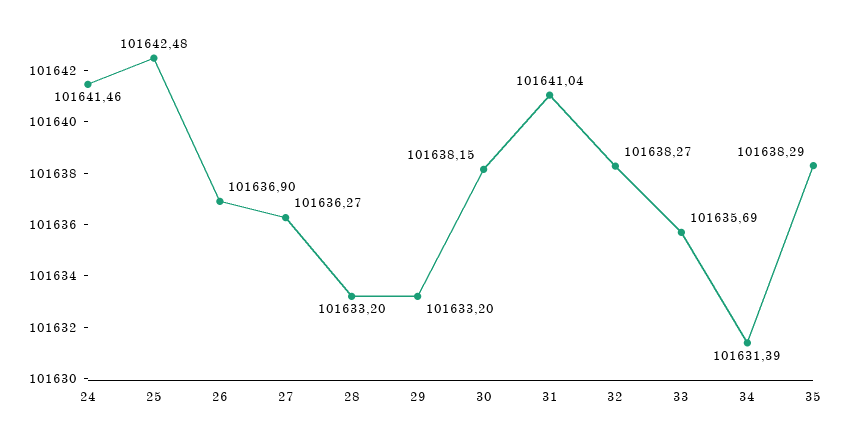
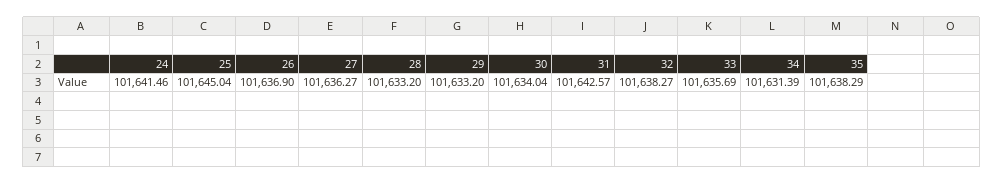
25: 101642.48 -> 101645.04
30: 101638.15 -> 101634.04
31: 101641.04 -> 101642.57

